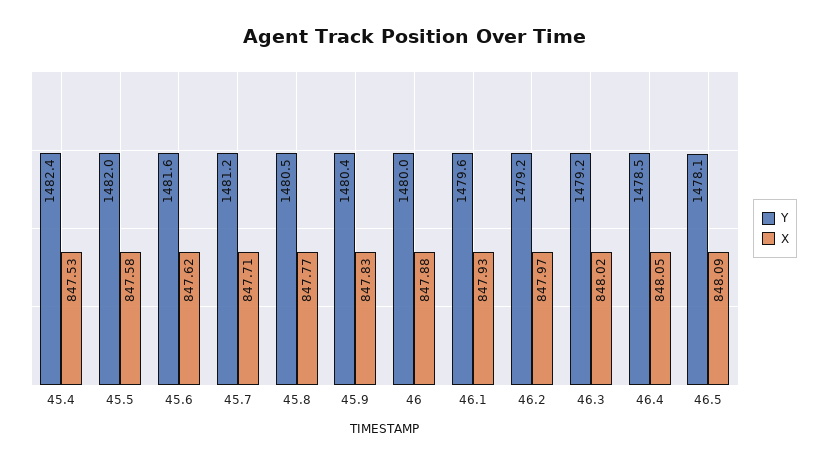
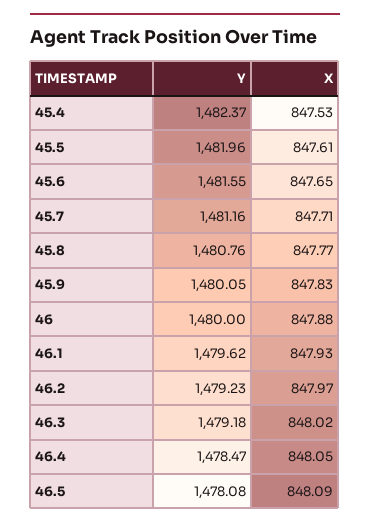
X, 45.5: 847.58 -> 847.61
X, 45.6: 847.62 -> 847.65
Y, 45.8: 1480.5 -> 1480.76
Y, 45.9: 1480.4 -> 1480.05

